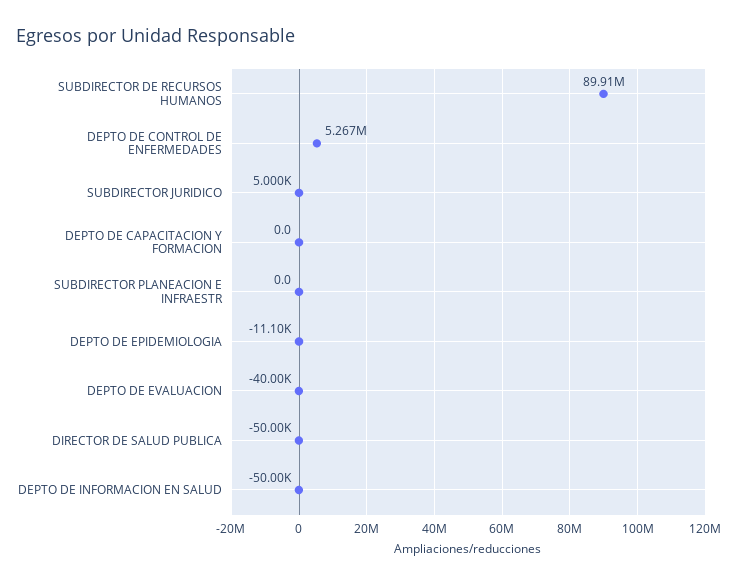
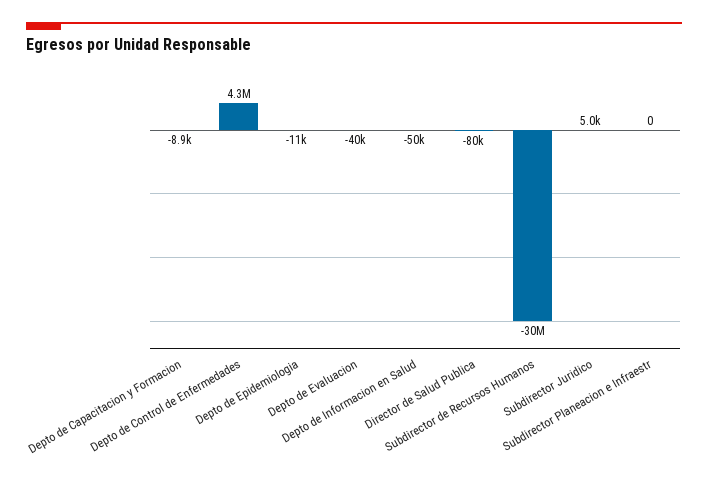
SUBDIRECTOR DE RECURSOS HUMANOS: 89910000 -> -30000000
DEPTO DE CONTROL DE ENFERMEDADES: 5267000 -> 4300000
DEPTO DE CAPACITACION Y FORMACION: 0 -> -8900
DIRECTOR DE SALUD PUBLICA: -50000 -> -80000

